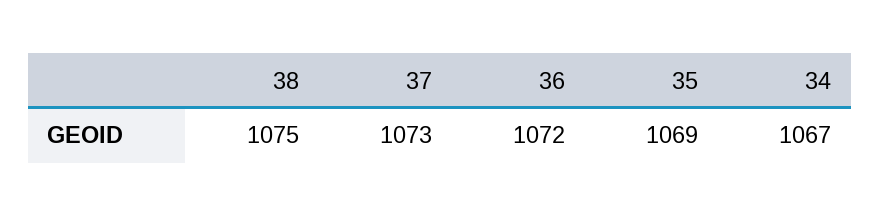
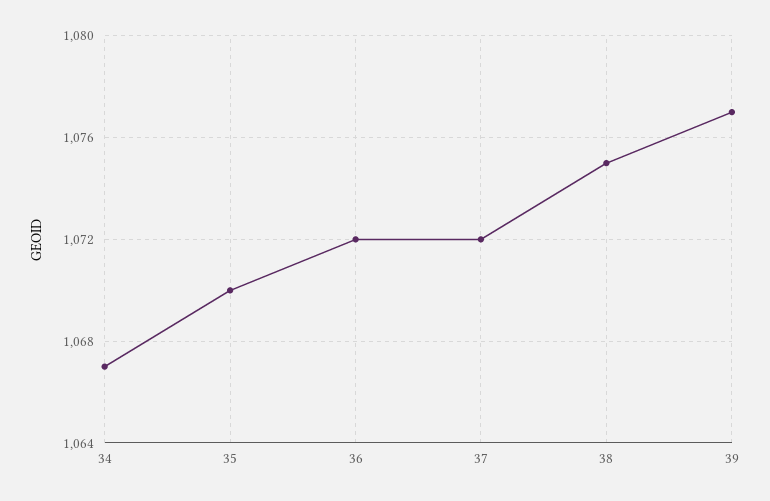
37: 1073 -> 1072
35: 1069 -> 1070
39: none -> 1077

